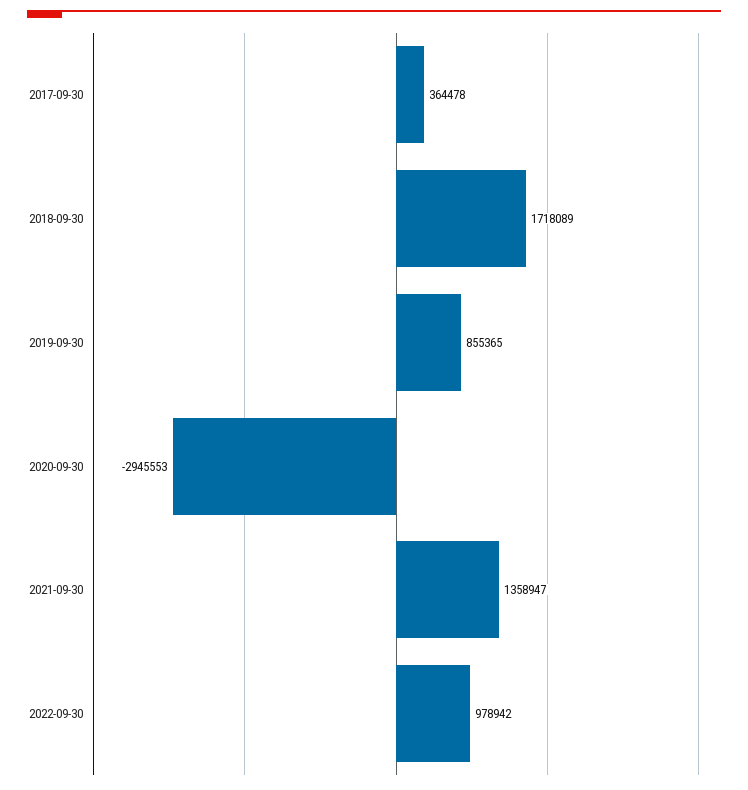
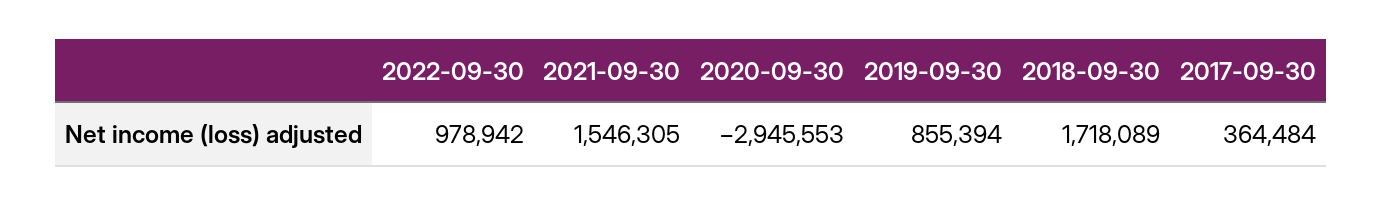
2017-09-30: 364478 -> 364484
2019-09-30: 855365 -> 855394
2021-09-30: 1358947 -> 1546305

